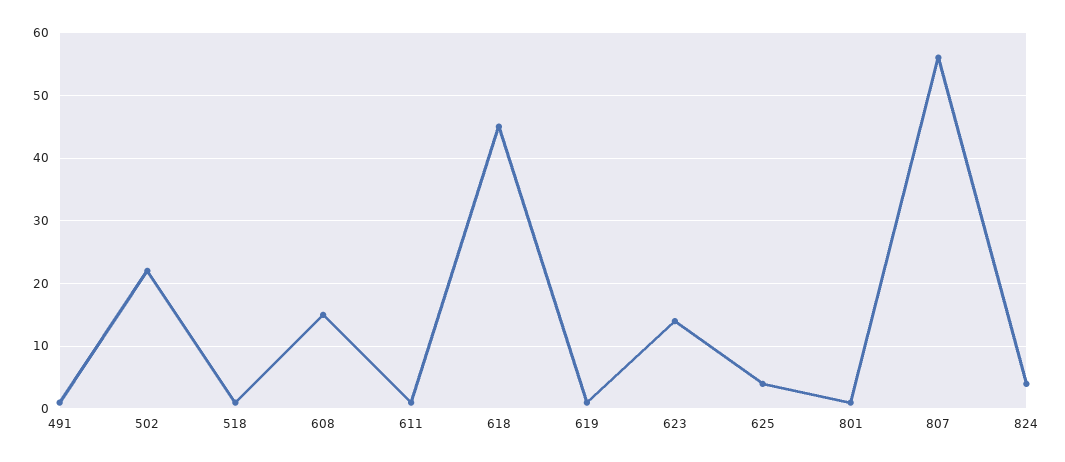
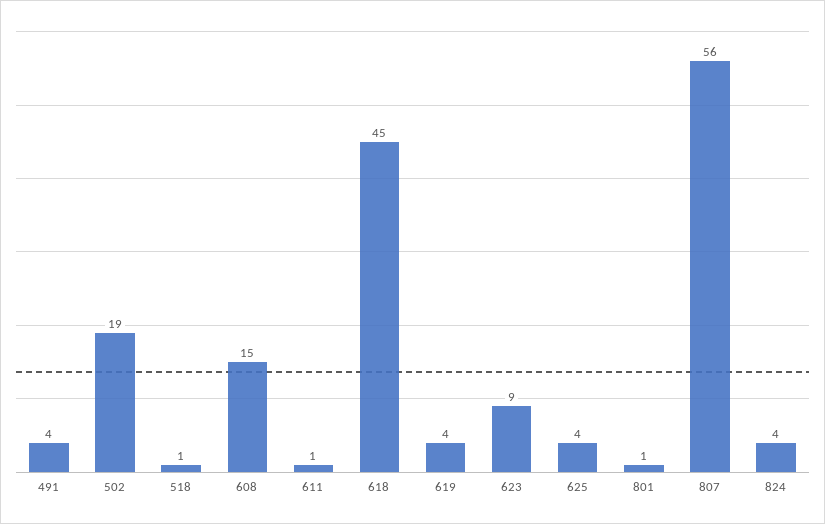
491: 1 -> 4
502: 22 -> 19
619: 1 -> 4
623: 14 -> 9

